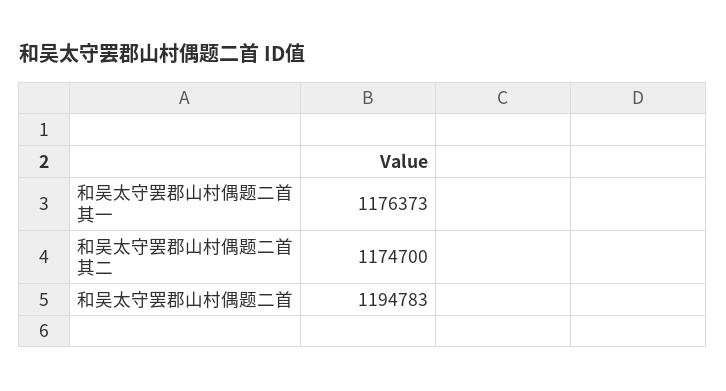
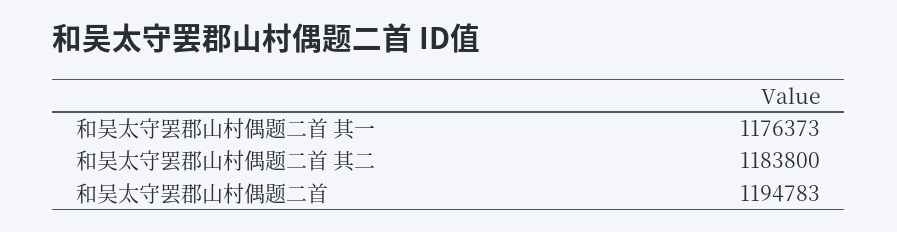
和吴太守罢郡山村偶题二首 其二: 1174700 -> 1183800

